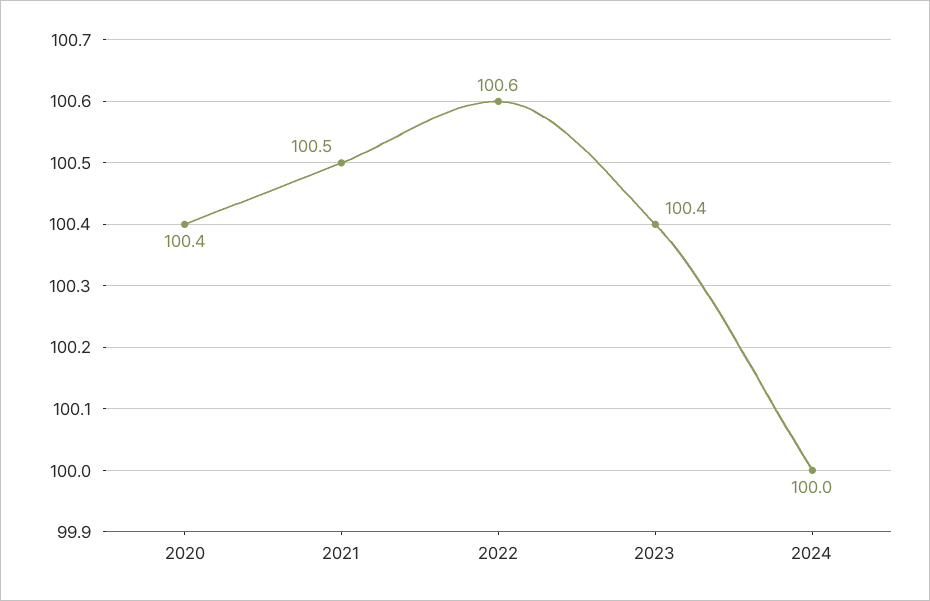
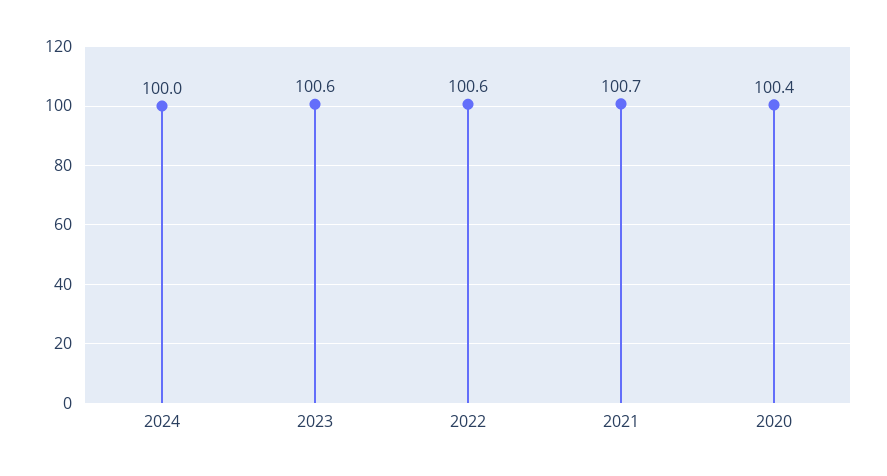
2021: 100.5 -> 100.7
2023: 100.4 -> 100.6

